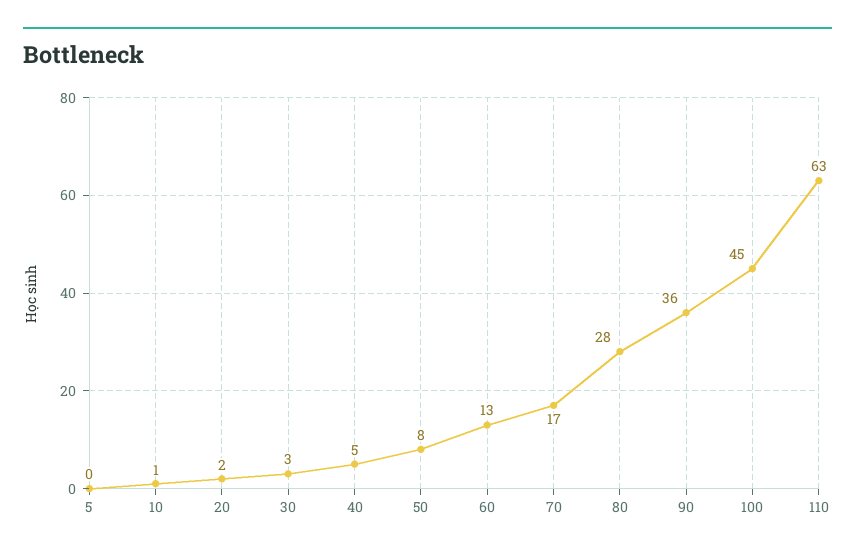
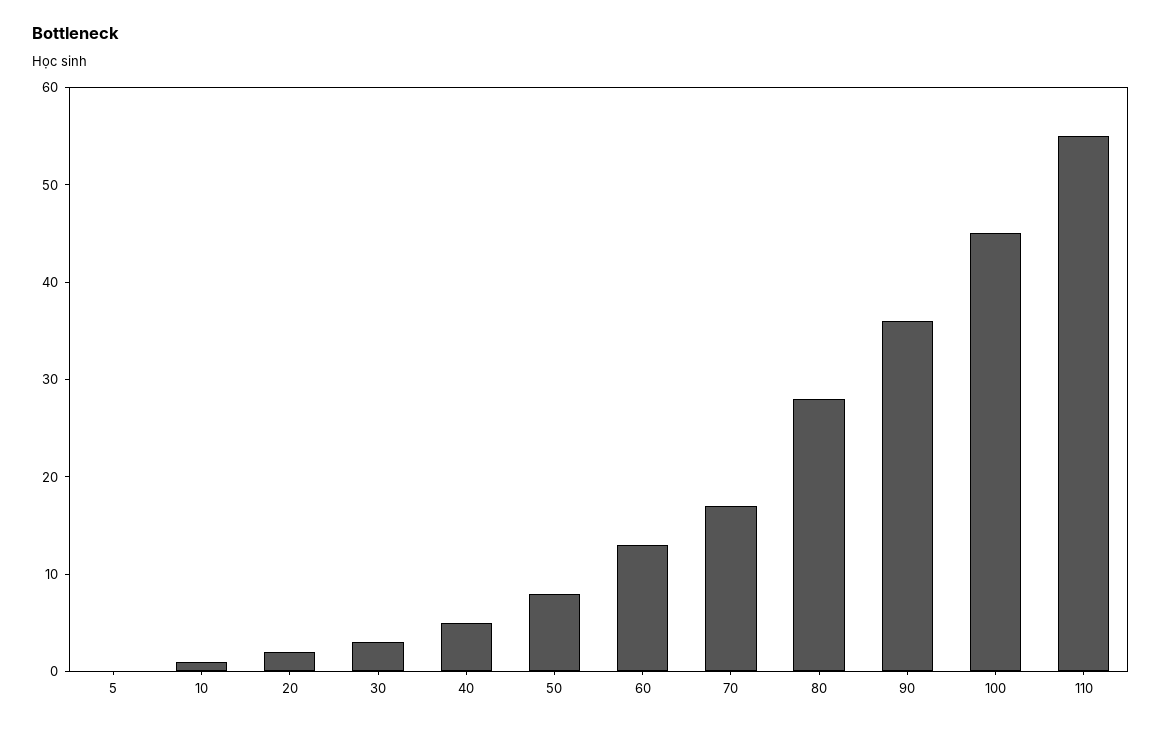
110: 63 -> 55

